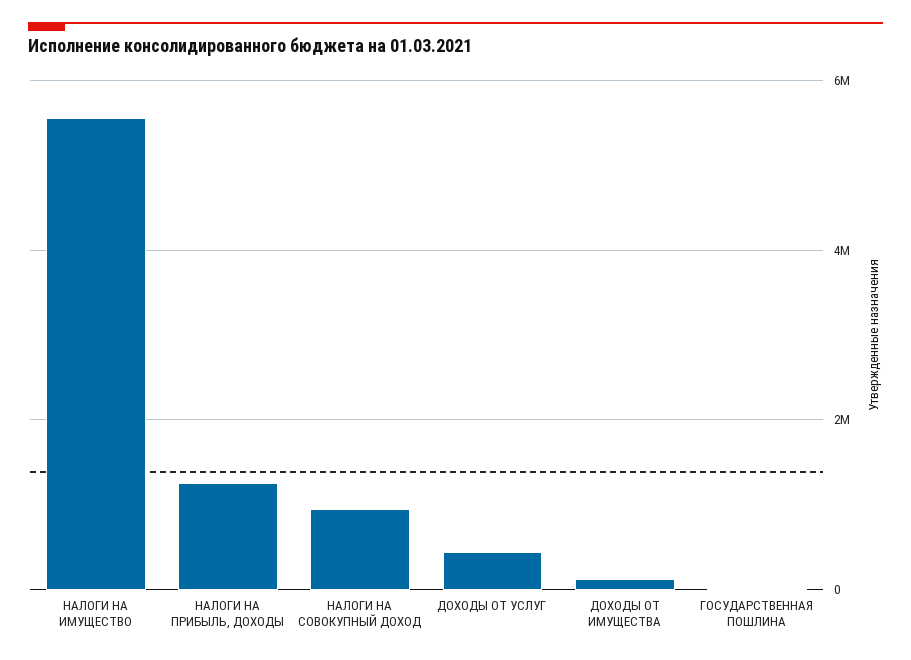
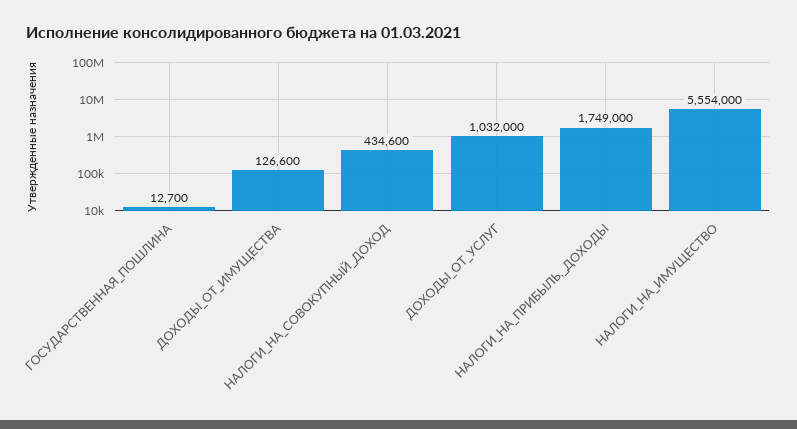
НАЛОГИ НА ПРИБЫЛЬ, ДОХОДЫ: 1200000 -> 1749000
НАЛОГИ НА СОВОКУПНЫЙ ДОХОД: 1000000 -> 434600
ДОХОДЫ ОТ УСЛУГ: 400000 -> 1032000

